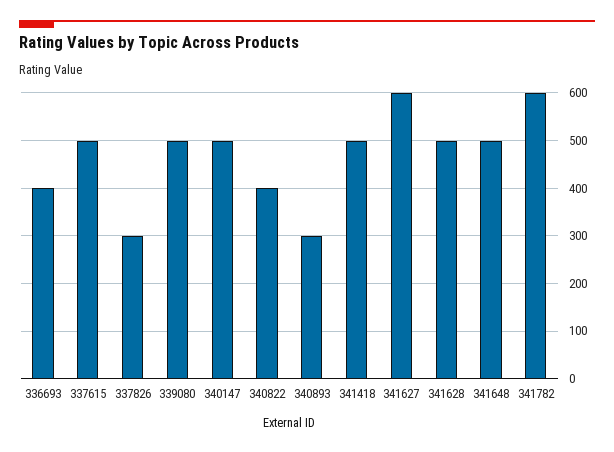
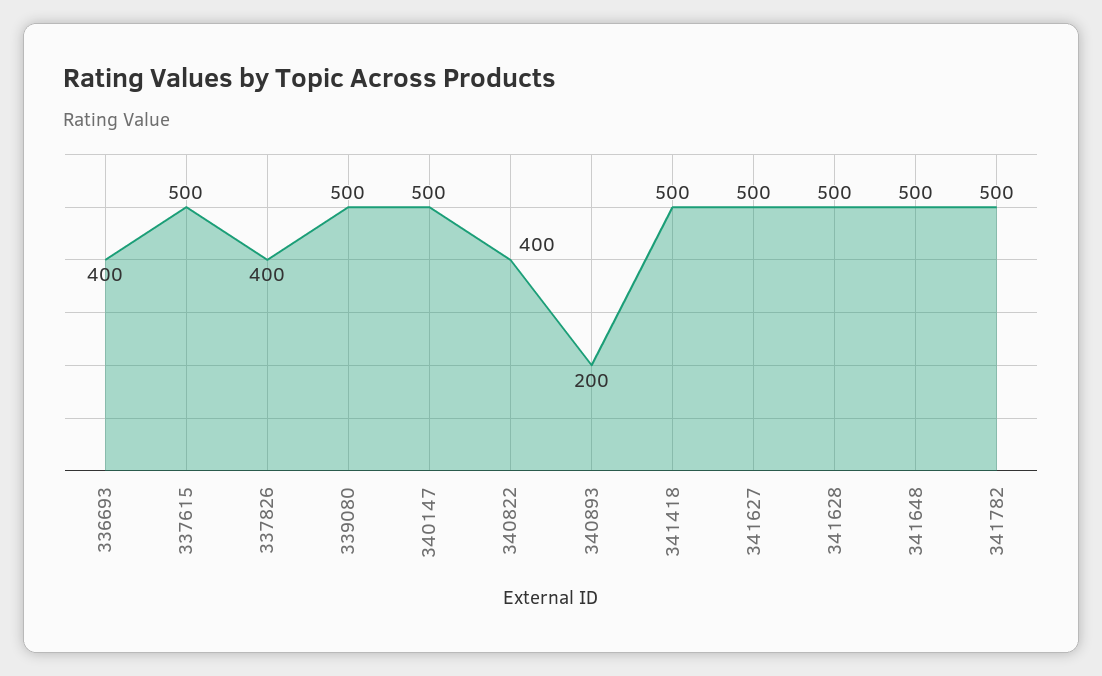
337826: 300 -> 400
340893: 300 -> 200
341627: 600 -> 500
341782: 600 -> 500

